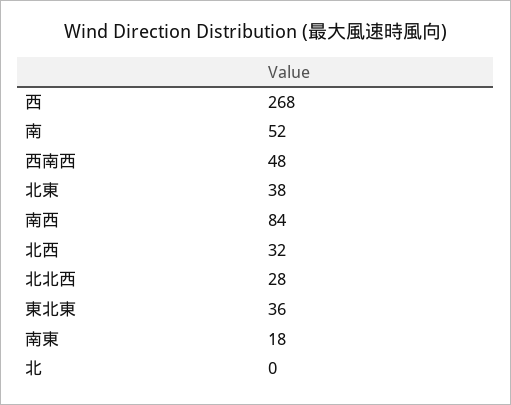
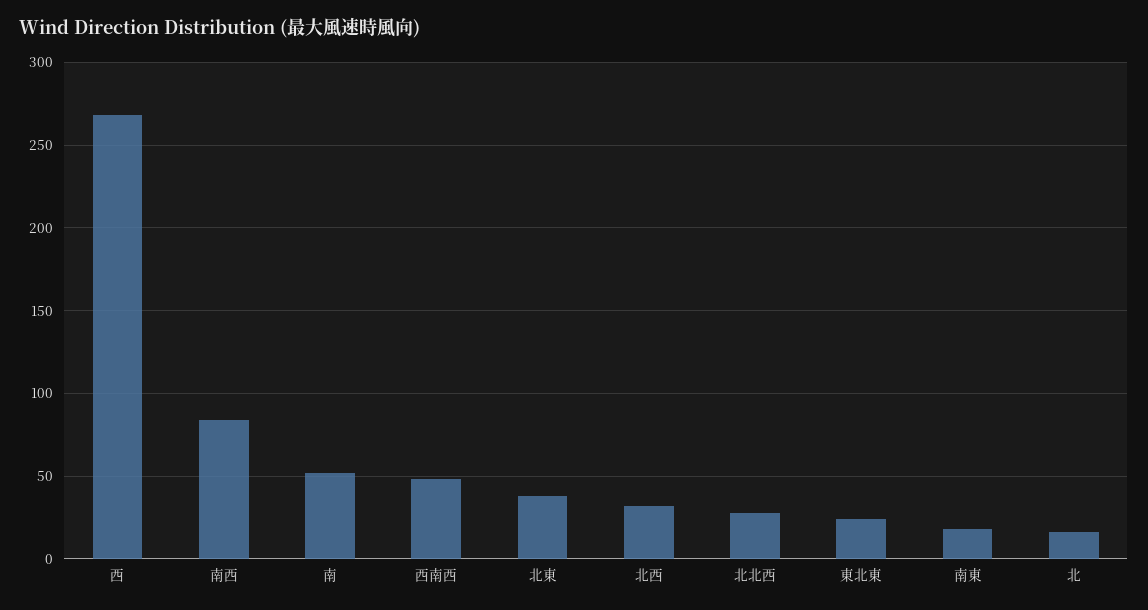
東北東: 36 -> 25
北: 0 -> 15

